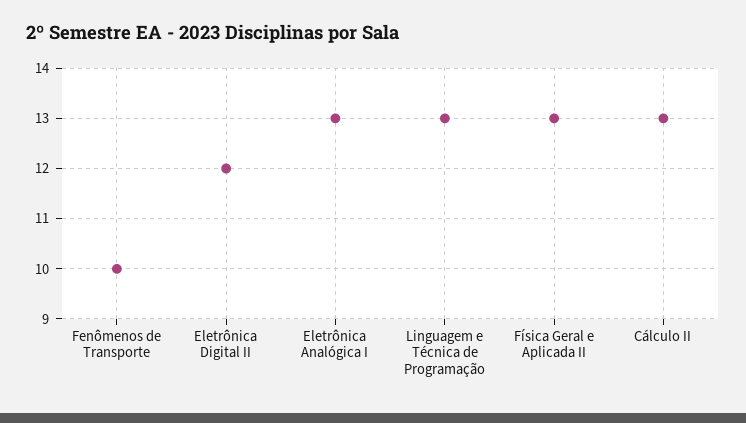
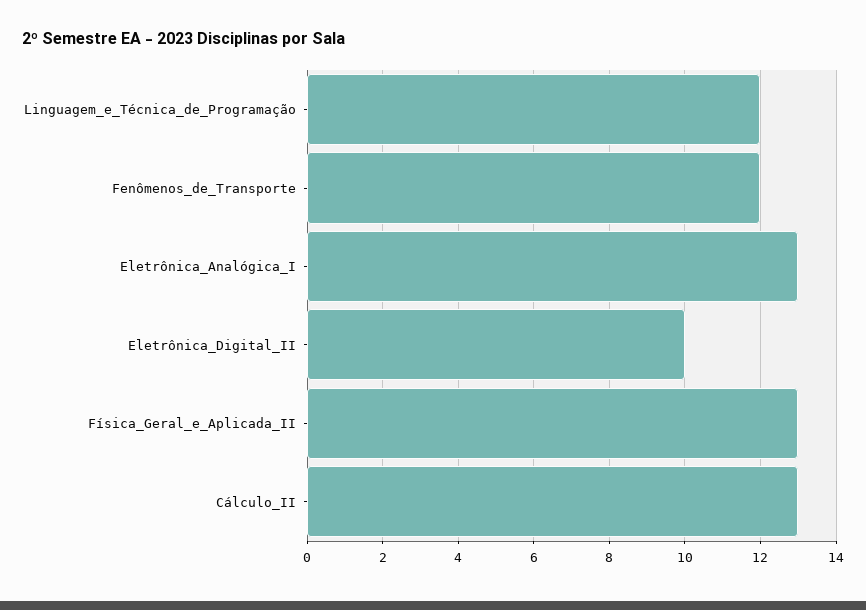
Fenômenos de Transporte: 10 -> 12
Eletrônica Digital II: 12 -> 10
Linguagem e Técnica de Programação: 13 -> 12

